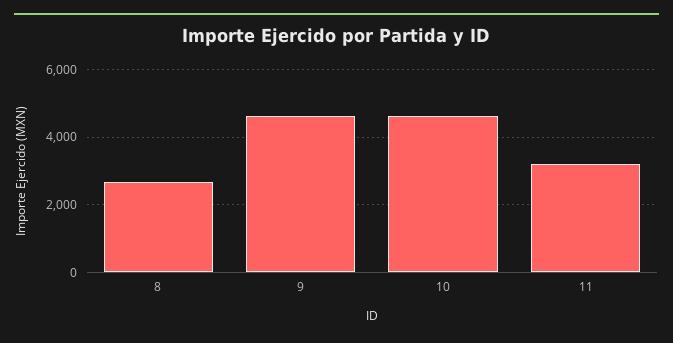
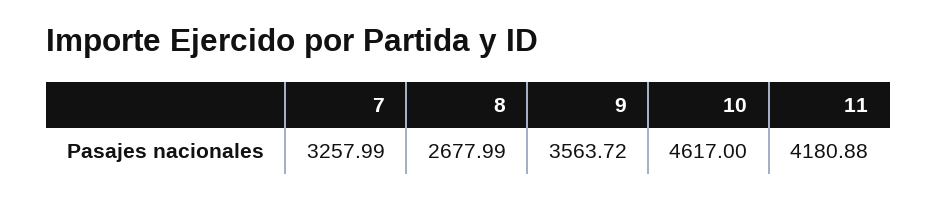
9: 4600 -> 3563.72
11: 3200 -> 4180.88
7: none -> 3257.99

